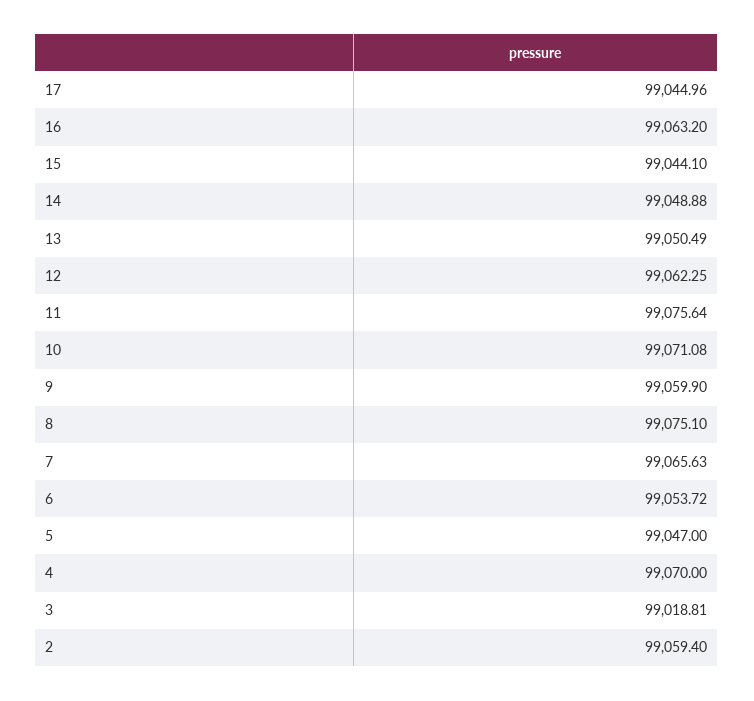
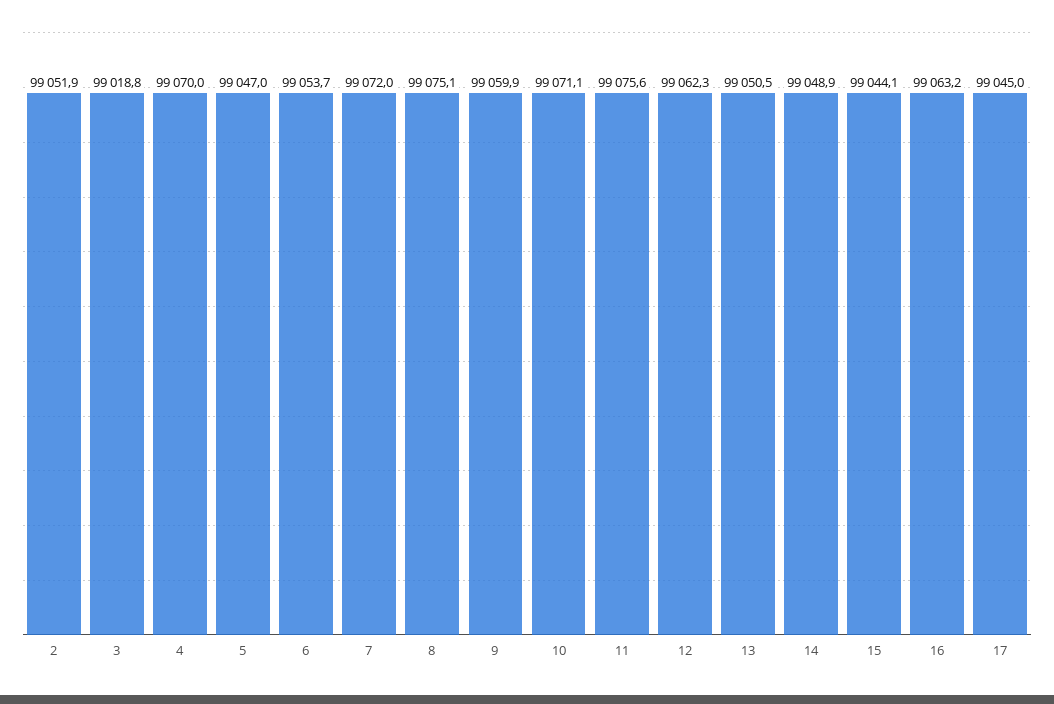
7: 99065.63 -> 99072
2: 99059.4 -> 99051.9

